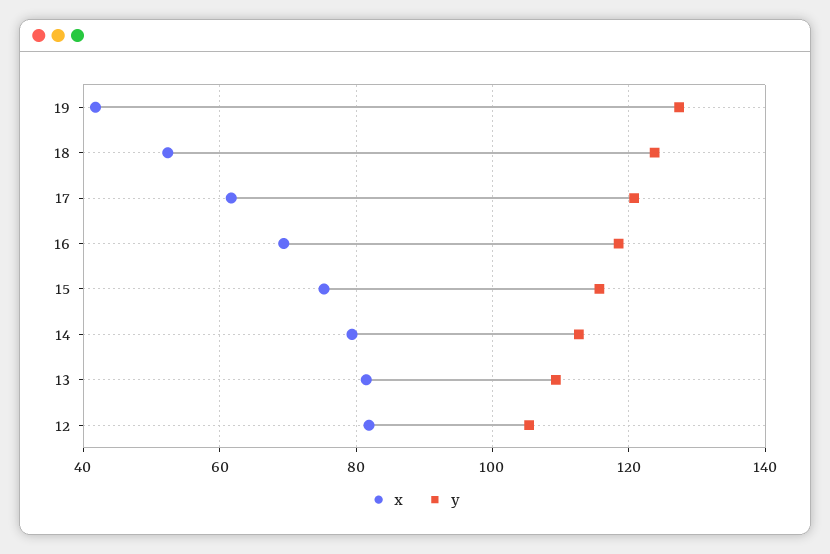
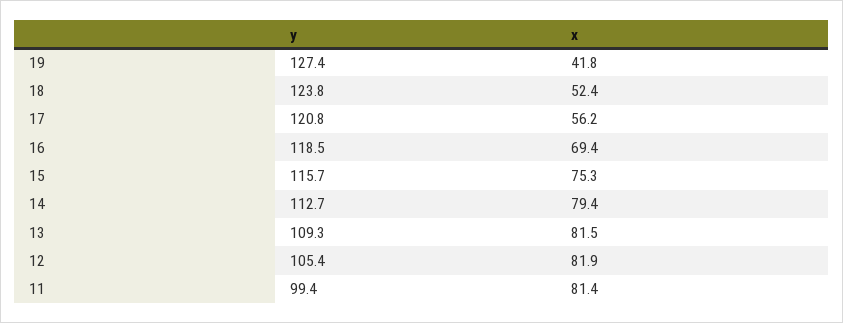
x, 17: 62 -> 56.2
y, 11: none -> 99.4
x, 11: none -> 81.4

